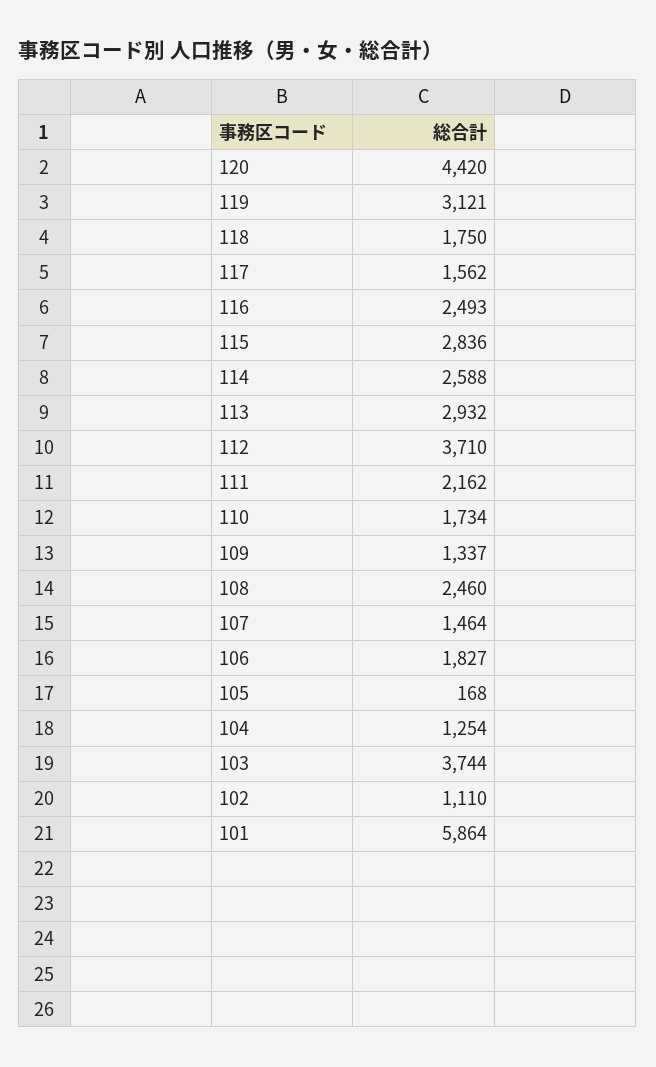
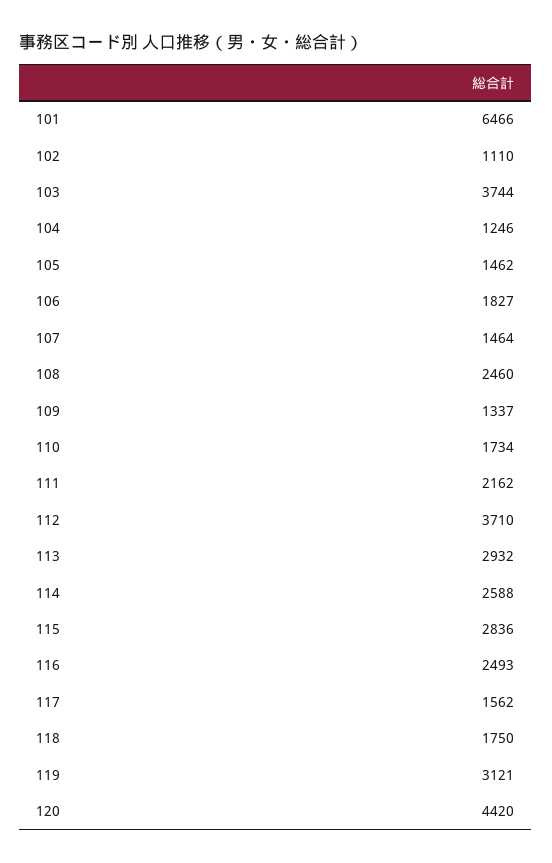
105: 168 -> 1462
104: 1254 -> 1246
101: 5864 -> 6466

